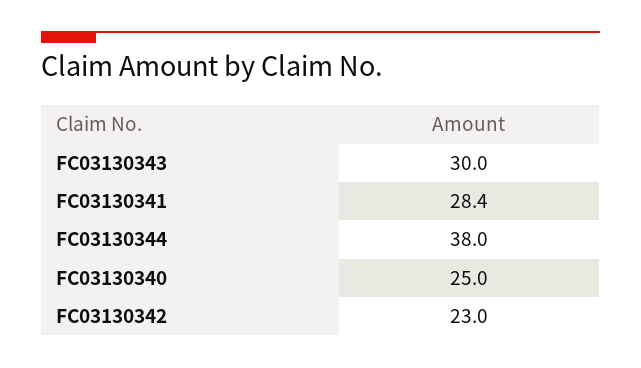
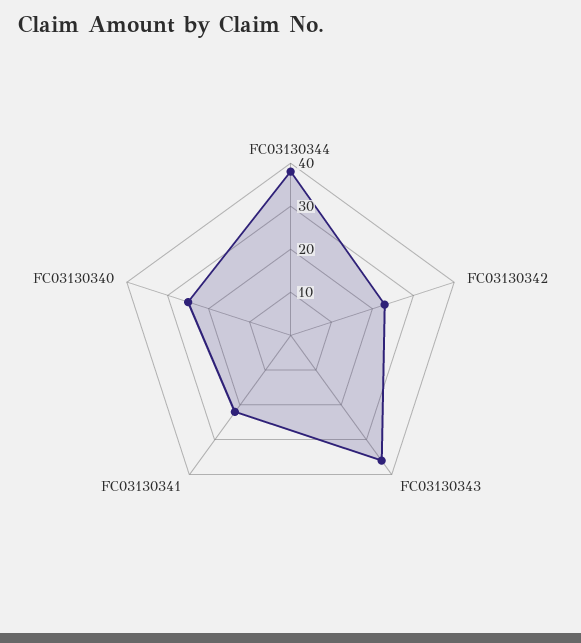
FC03130343: 30 -> 36
FC03130341: 28.4 -> 22

